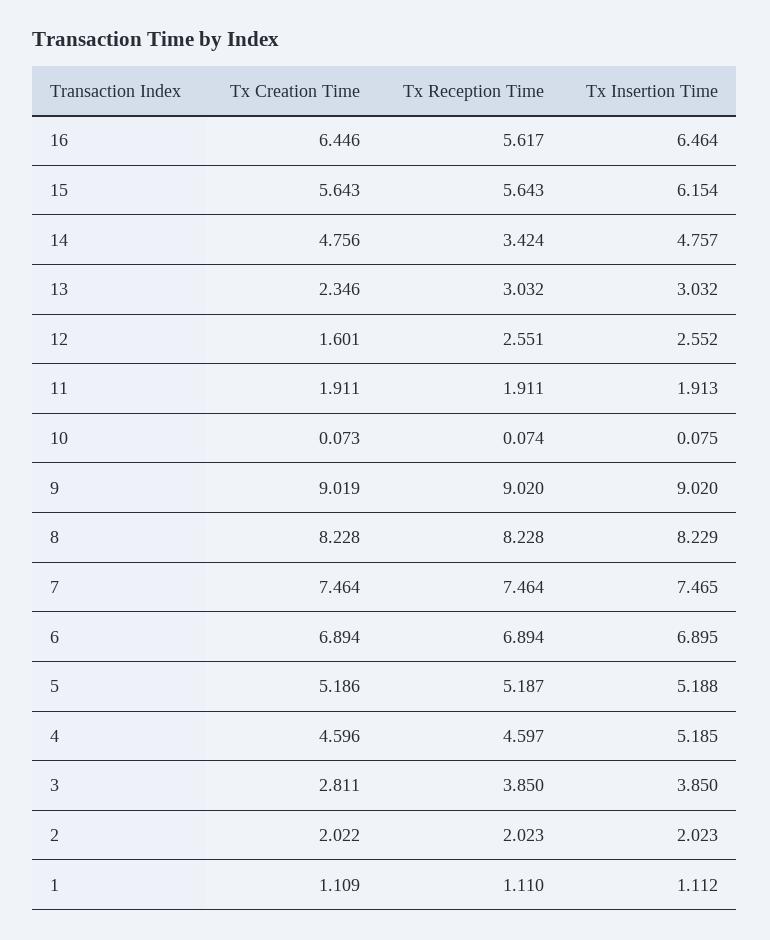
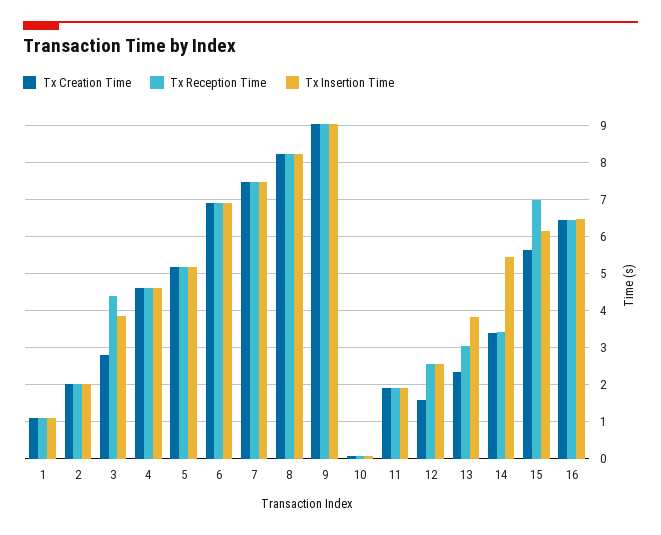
Tx Reception Time, 16: 5.617 -> 6.4
Tx Reception Time, 15: 5.643 -> 7
Tx Creation Time, 14: 4.756 -> 3.4
Tx Insertion Time, 14: 4.757 -> 5.4
Tx Insertion Time, 13: 3.032 -> 3.8
Tx Insertion Time, 4: 5.185 -> 4.6
Tx Reception Time, 3: 3.85 -> 4.4

